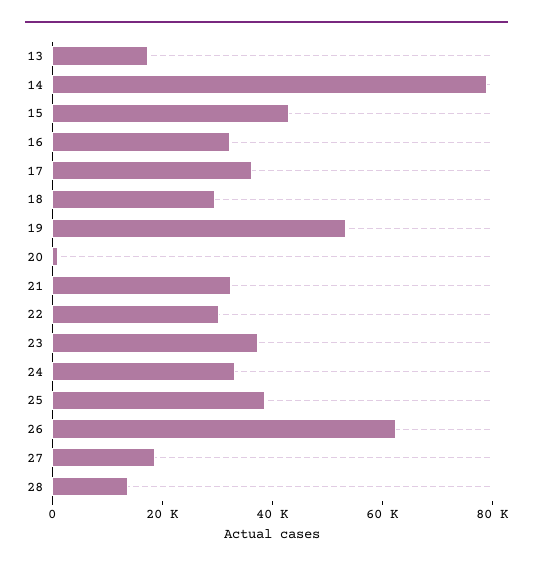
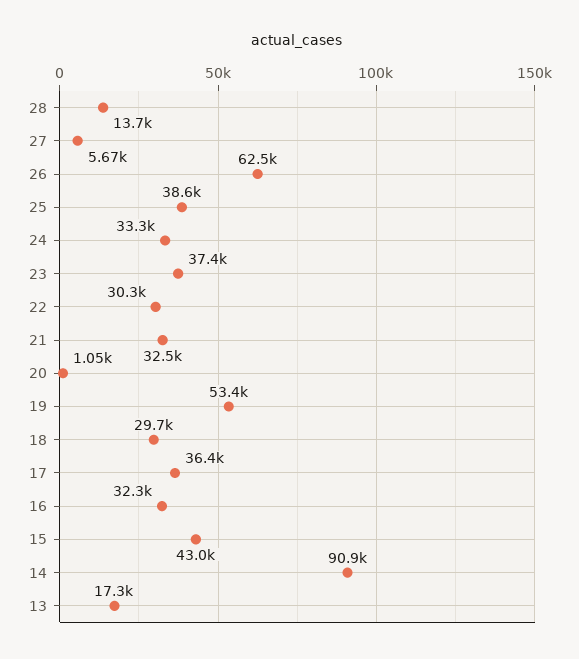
14: 80000 -> 90900
27: 20000 -> 5670

